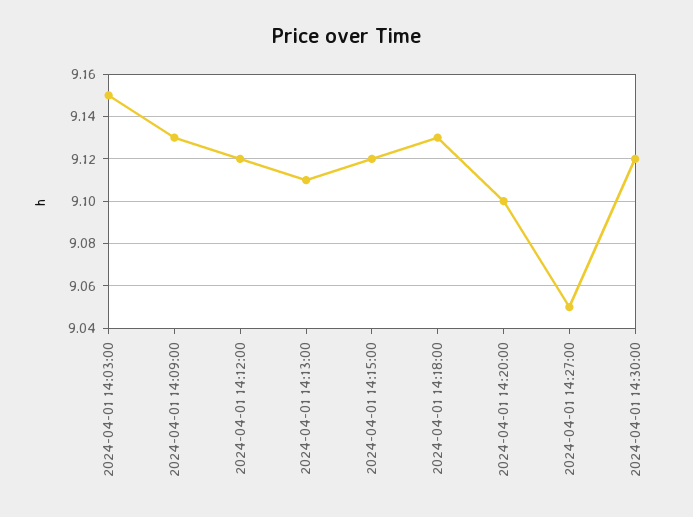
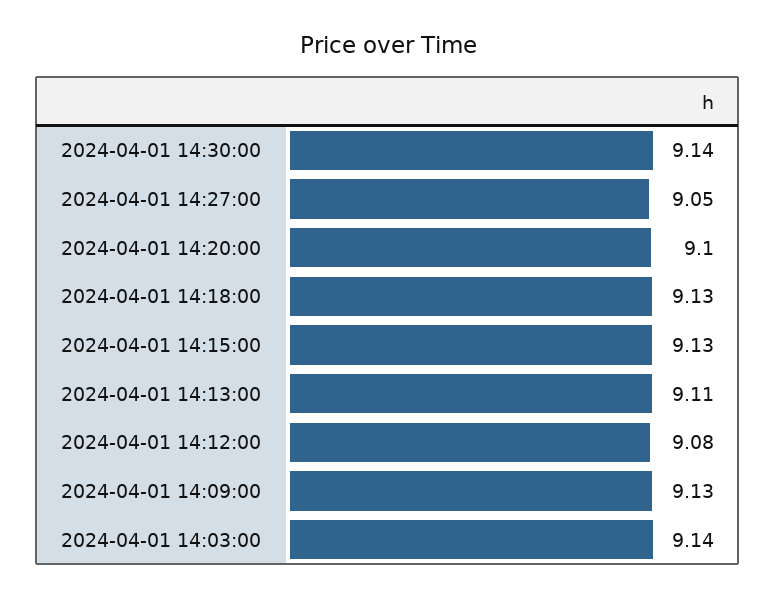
2024-04-01 14:03:00: 9.15 -> 9.14
2024-04-01 14:12:00: 9.12 -> 9.08
2024-04-01 14:15:00: 9.12 -> 9.13
2024-04-01 14:30:00: 9.12 -> 9.14

